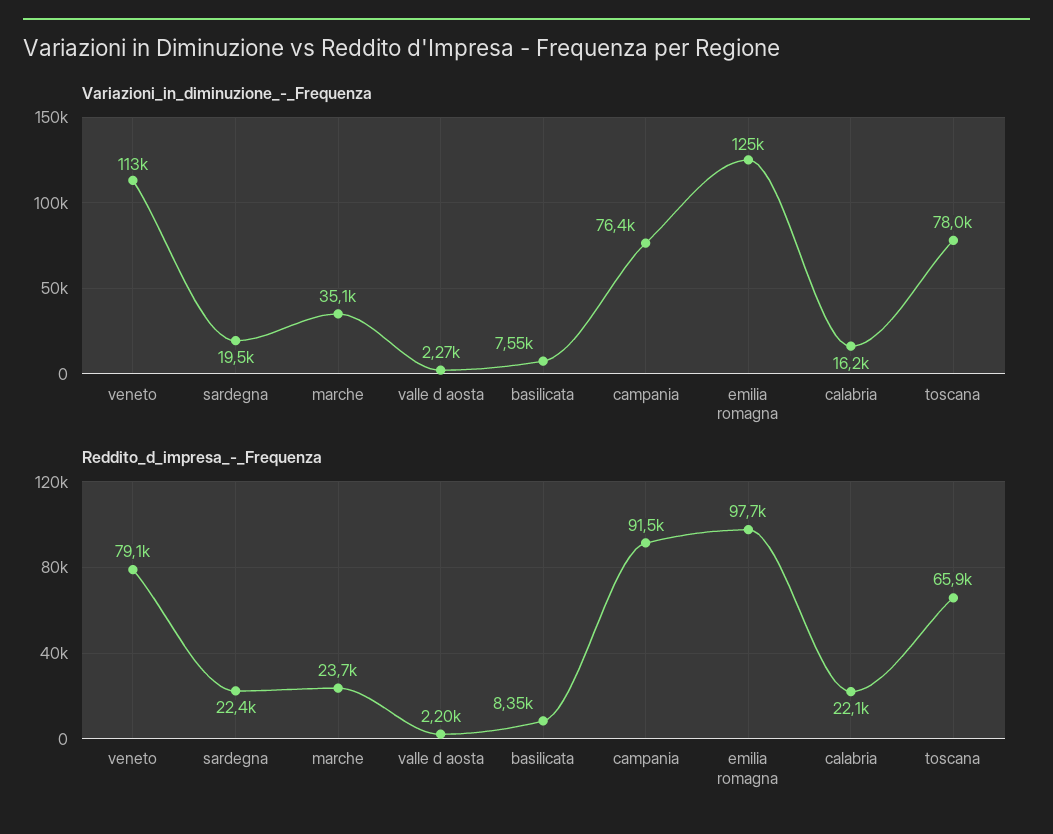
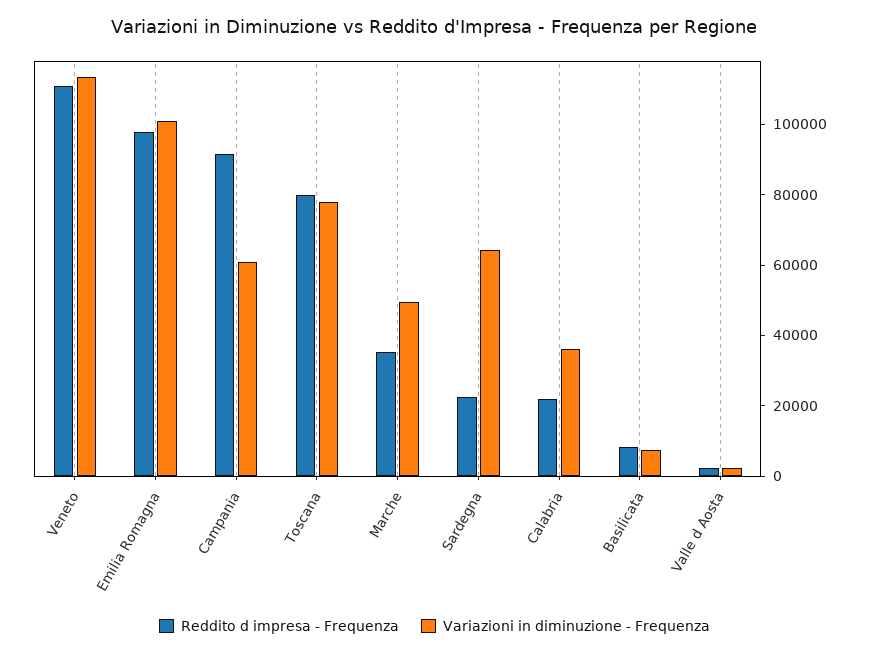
Variazioni_in_diminuzione_-_Frequenza, sardegna: 19500 -> 65000
Variazioni_in_diminuzione_-_Frequenza, marche: 35100 -> 50000
Variazioni_in_diminuzione_-_Frequenza, campania: 76400 -> 60000
Variazioni_in_diminuzione_-_Frequenza, emilia romagna: 125000 -> 100000
Variazioni_in_diminuzione_-_Frequenza, calabria: 16200 -> 35000
Reddito_d_impresa_-_Frequenza, veneto: 79100 -> 110000
Reddito_d_impresa_-_Frequenza, marche: 23700 -> 35000
Reddito_d_impresa_-_Frequenza, toscana: 65900 -> 80000

